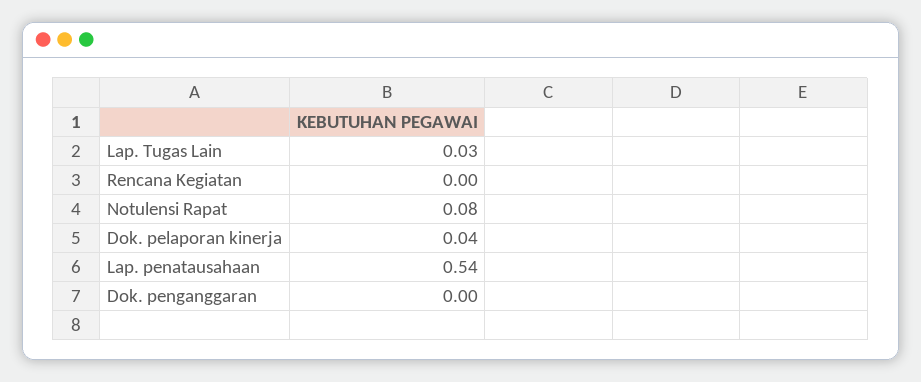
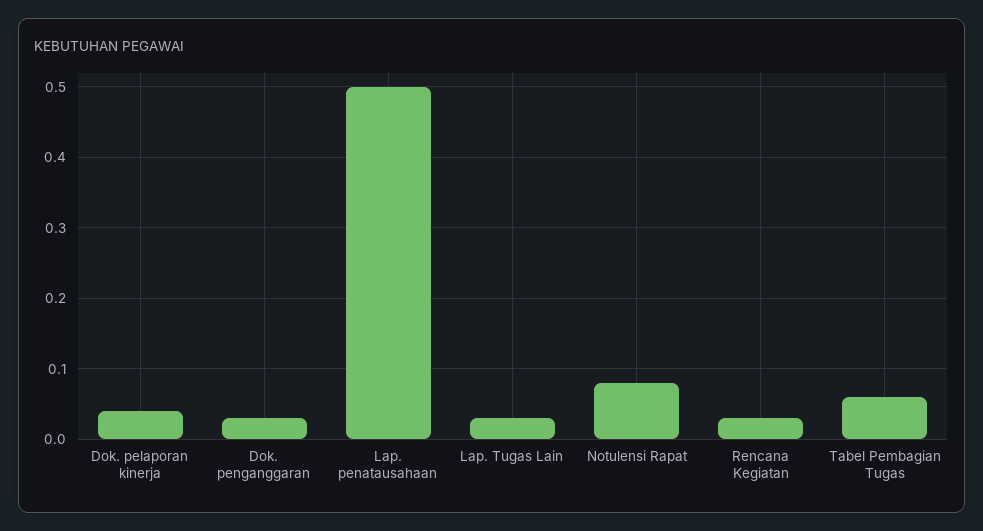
Rencana Kegiatan: 0 -> 0.03
Lap. penatausahaan: 0.54 -> 0.5
Dok. penganggaran: 0 -> 0.03
Tabel Pembagian Tugas: none -> 0.06

